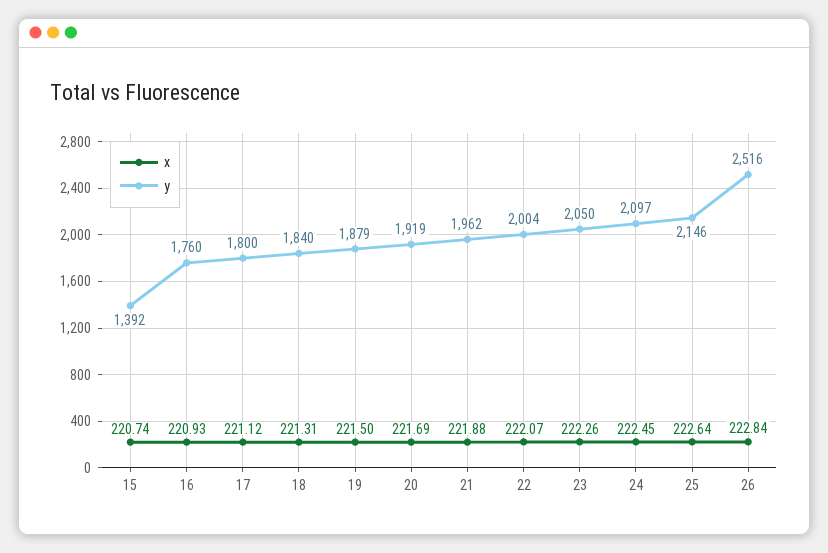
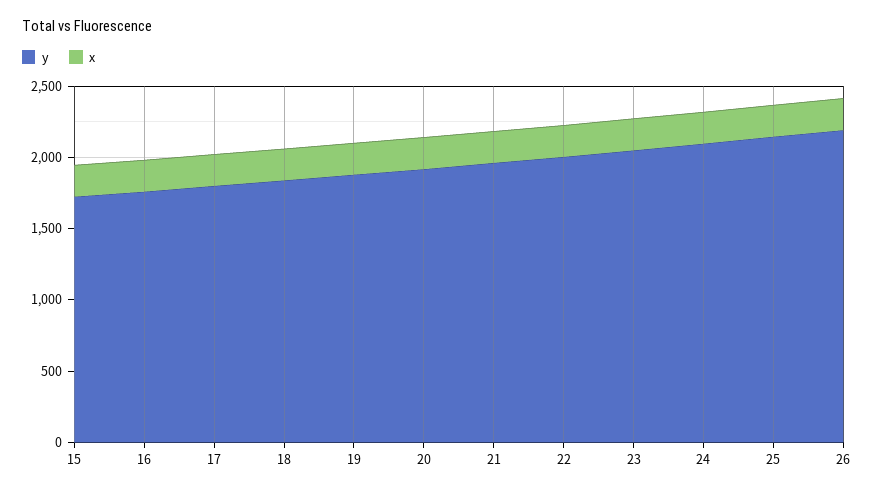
y, 15: 1392 -> 1700
y, 26: 2516 -> 2200

